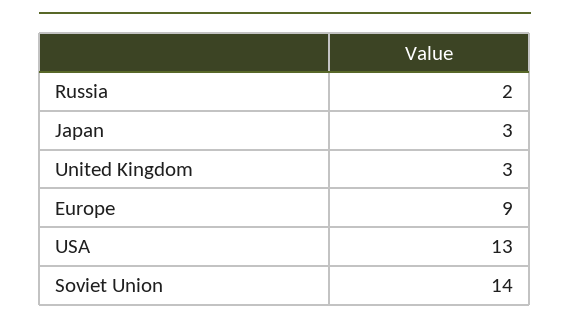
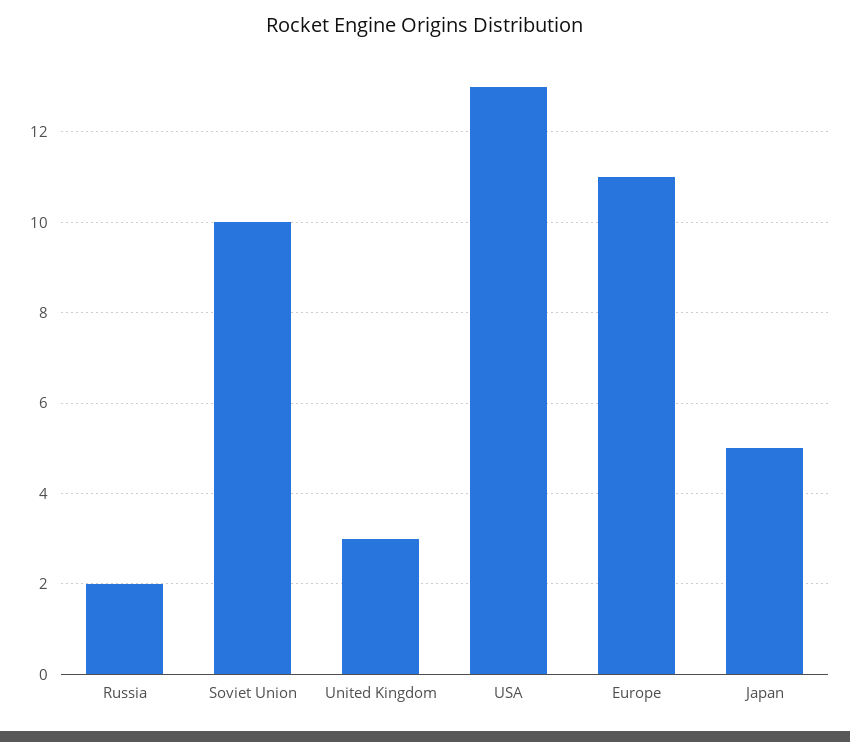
Japan: 3 -> 5
Europe: 9 -> 11
Soviet Union: 14 -> 10

